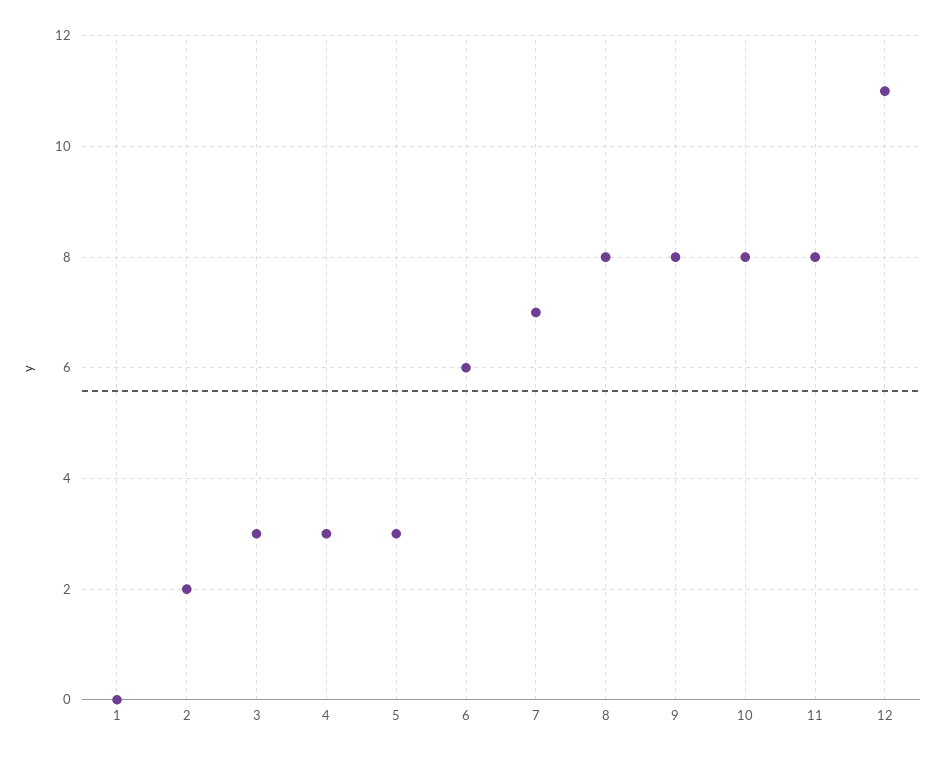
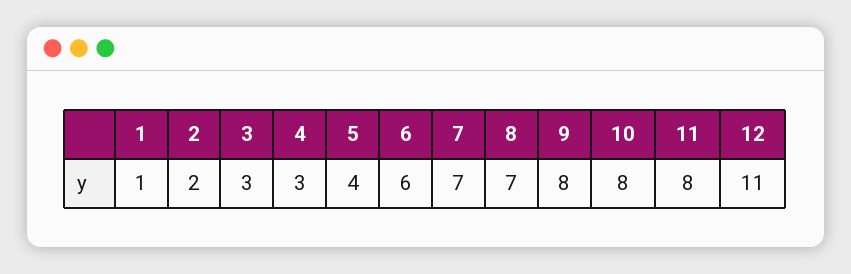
1: 0 -> 1
5: 3 -> 4
8: 8 -> 7

